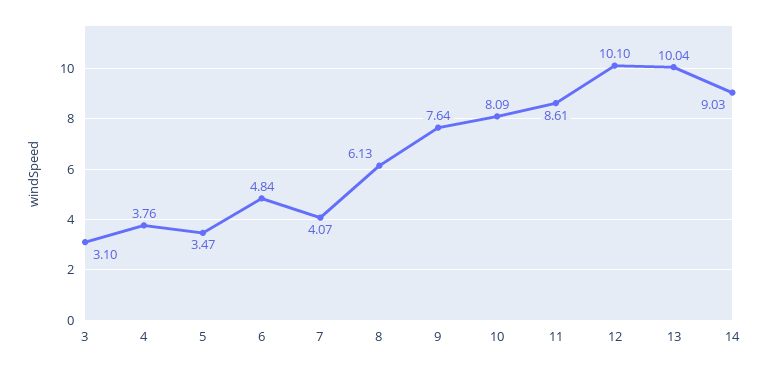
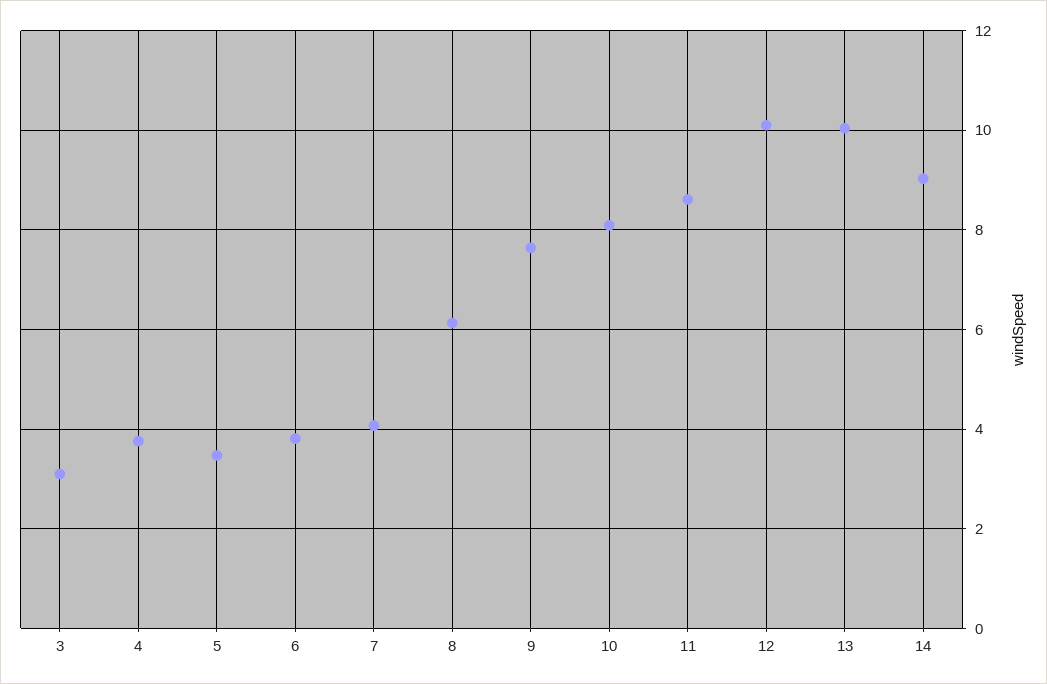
6: 4.84 -> 3.8

